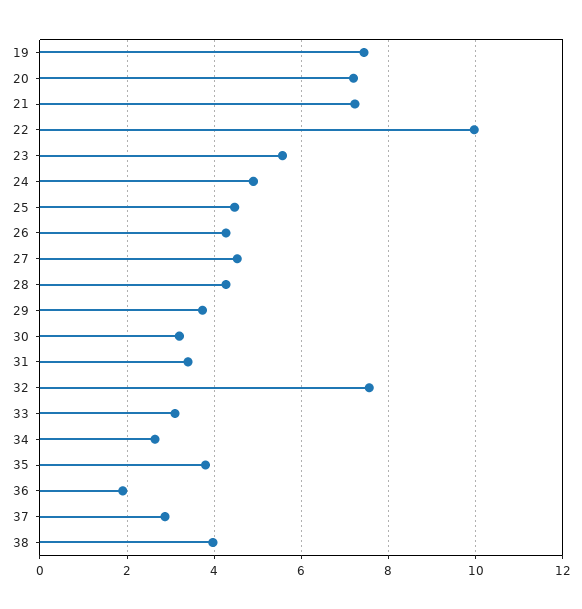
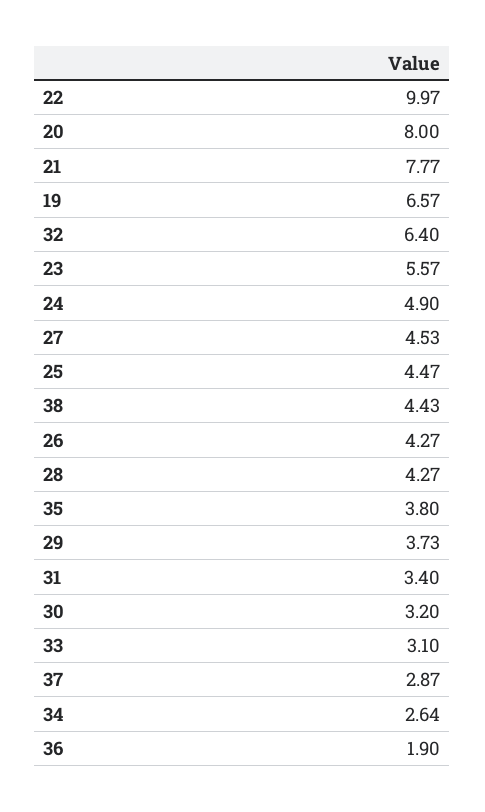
19: 7.4 -> 6.57
20: 7.2 -> 8
21: 7.2 -> 7.77
32: 7.6 -> 6.4
38: 4 -> 4.43

